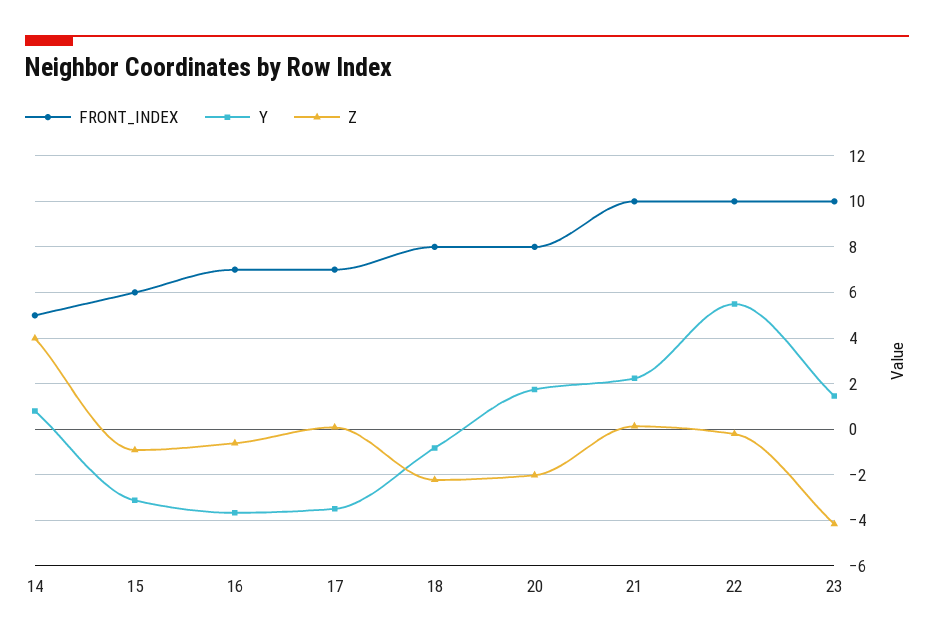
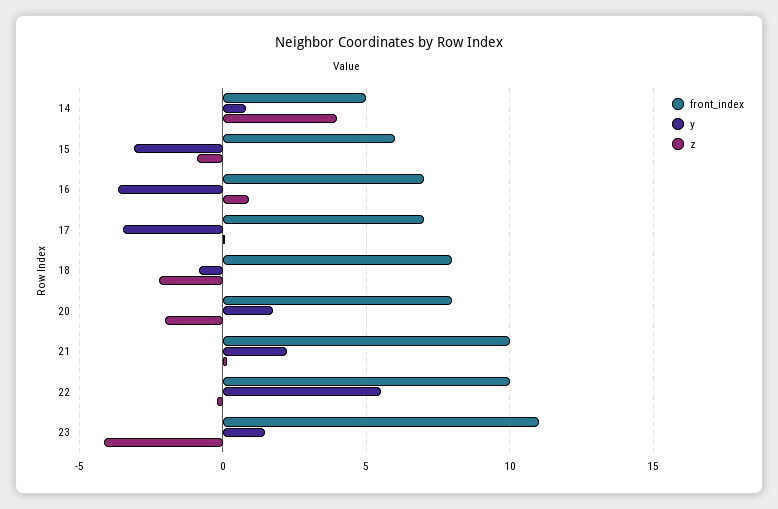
Z, 16: -0.5 -> 1
FRONT_INDEX, 23: 10 -> 11

